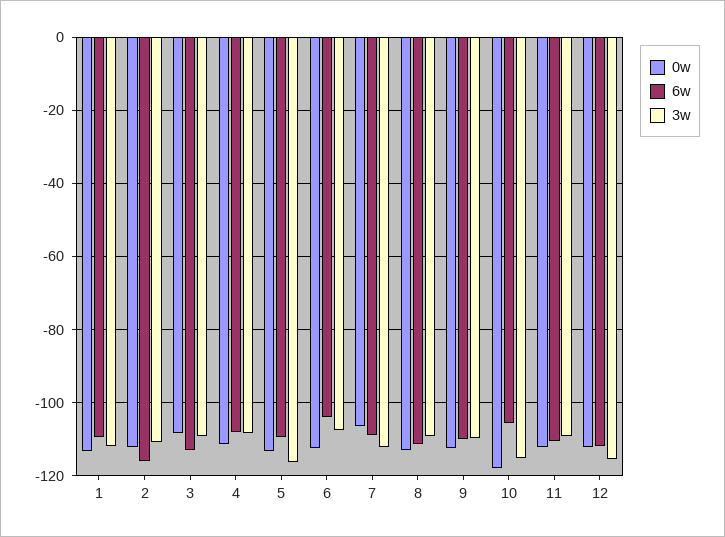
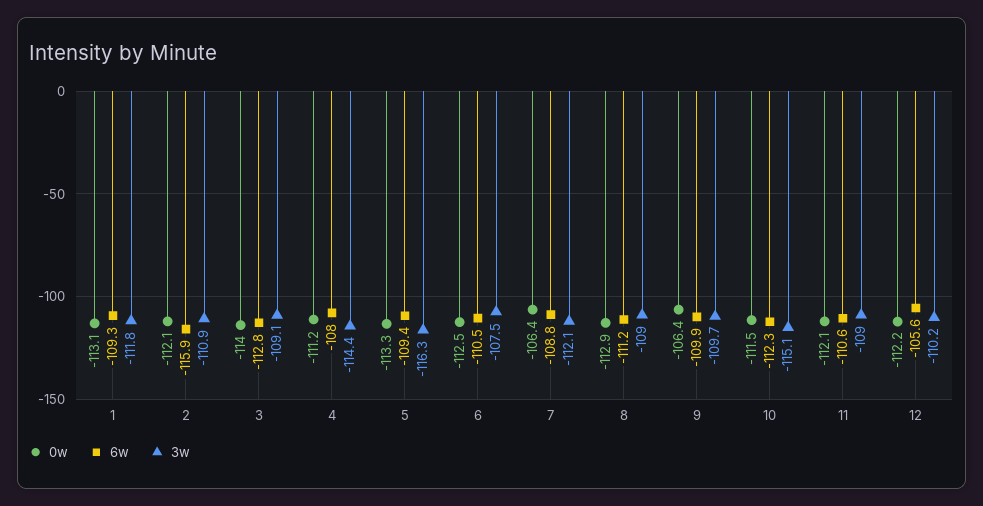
0w, 3: -108 -> -114
3w, 4: -108 -> -114.4
6w, 6: -104 -> -110.5
0w, 9: -112 -> -106.4
0w, 10: -118 -> -111.5
6w, 10: -106 -> -112.3
6w, 12: -112 -> -105.6
3w, 12: -116 -> -110.2

